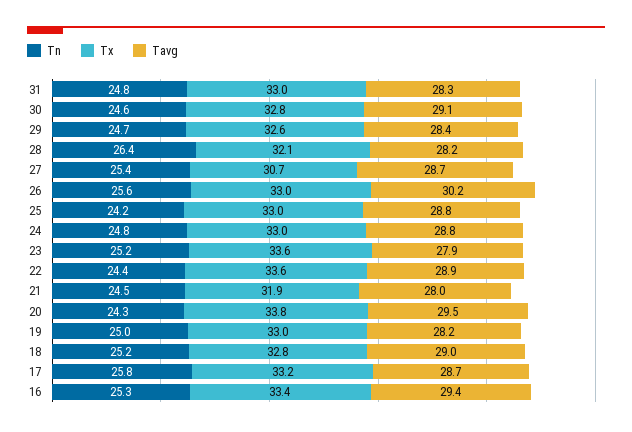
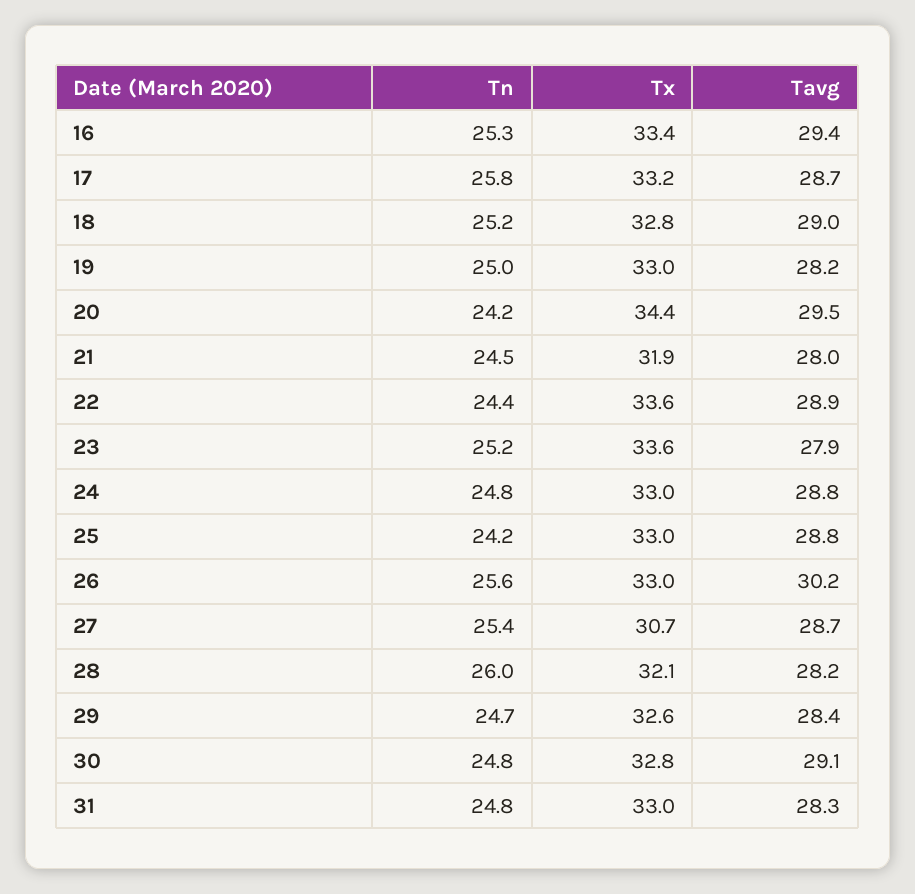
Tn, 30: 24.6 -> 24.8
Tn, 28: 26.4 -> 26
Tn, 20: 24.3 -> 24.2
Tx, 20: 33.8 -> 34.4

